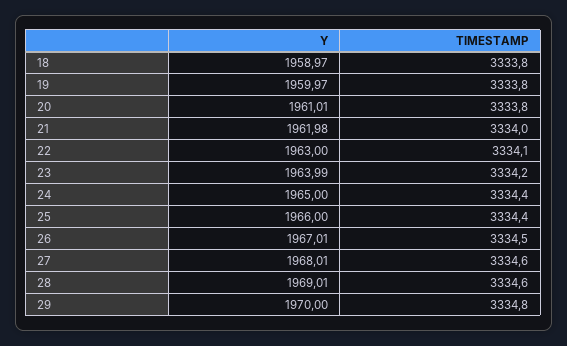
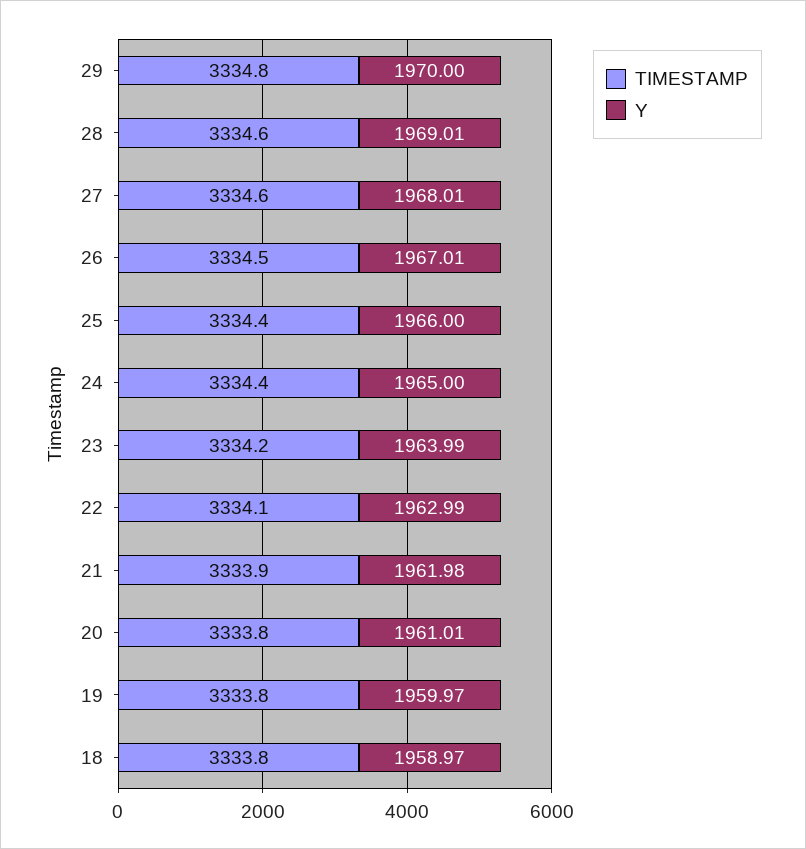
TIMESTAMP, 21: 3334 -> 3333.9
Y, 22: 1963 -> 1962.99

